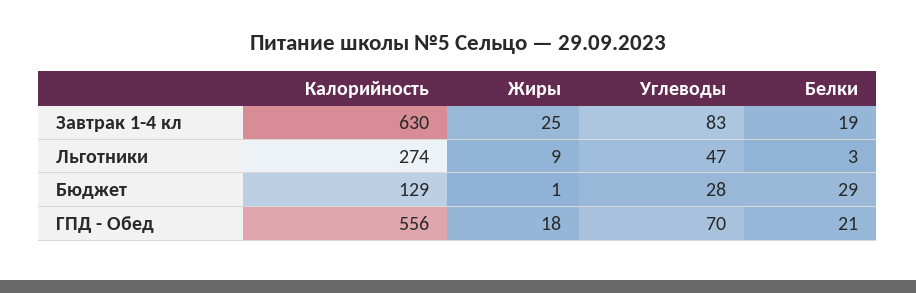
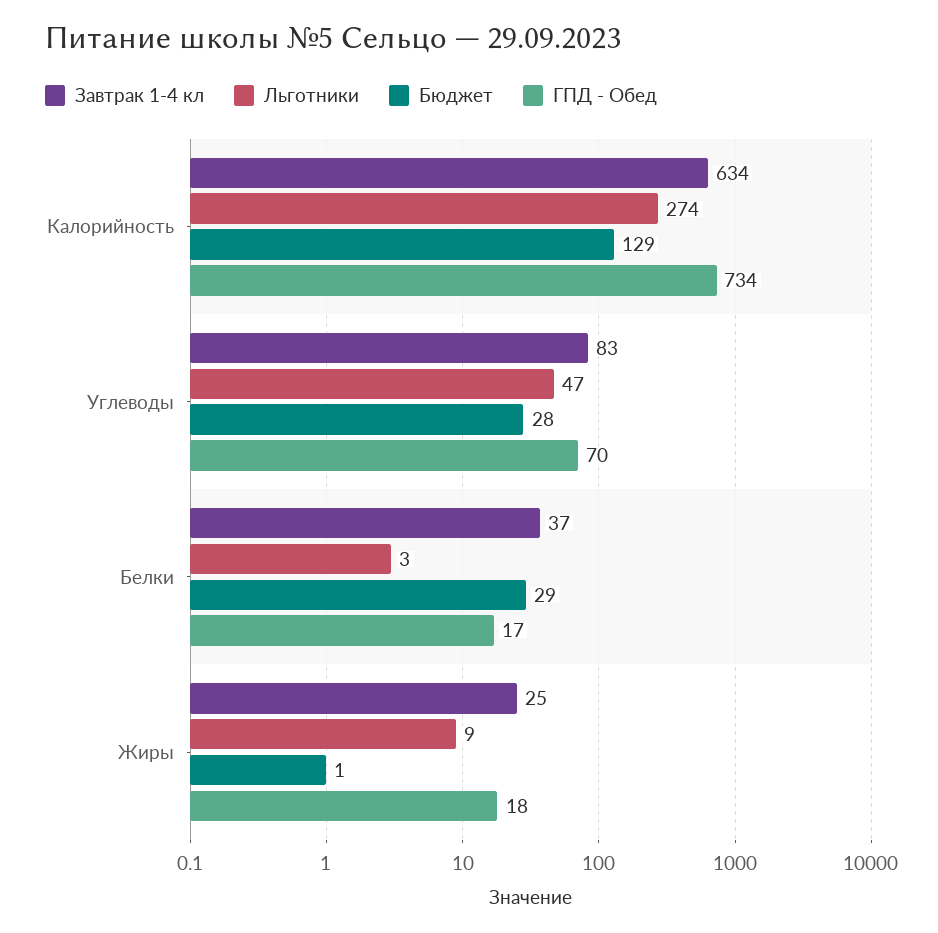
Завтрак 1-4 кл, Калорийность: 630 -> 634
Завтрак 1-4 кл, Белки: 19 -> 37
ГПД - Обед, Калорийность: 556 -> 734
ГПД - Обед, Белки: 21 -> 17

